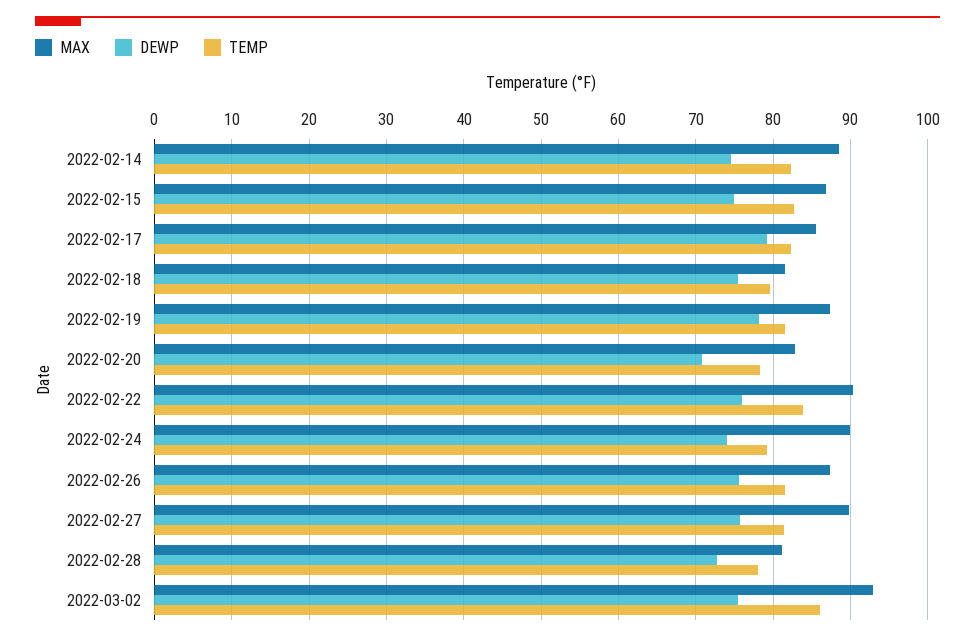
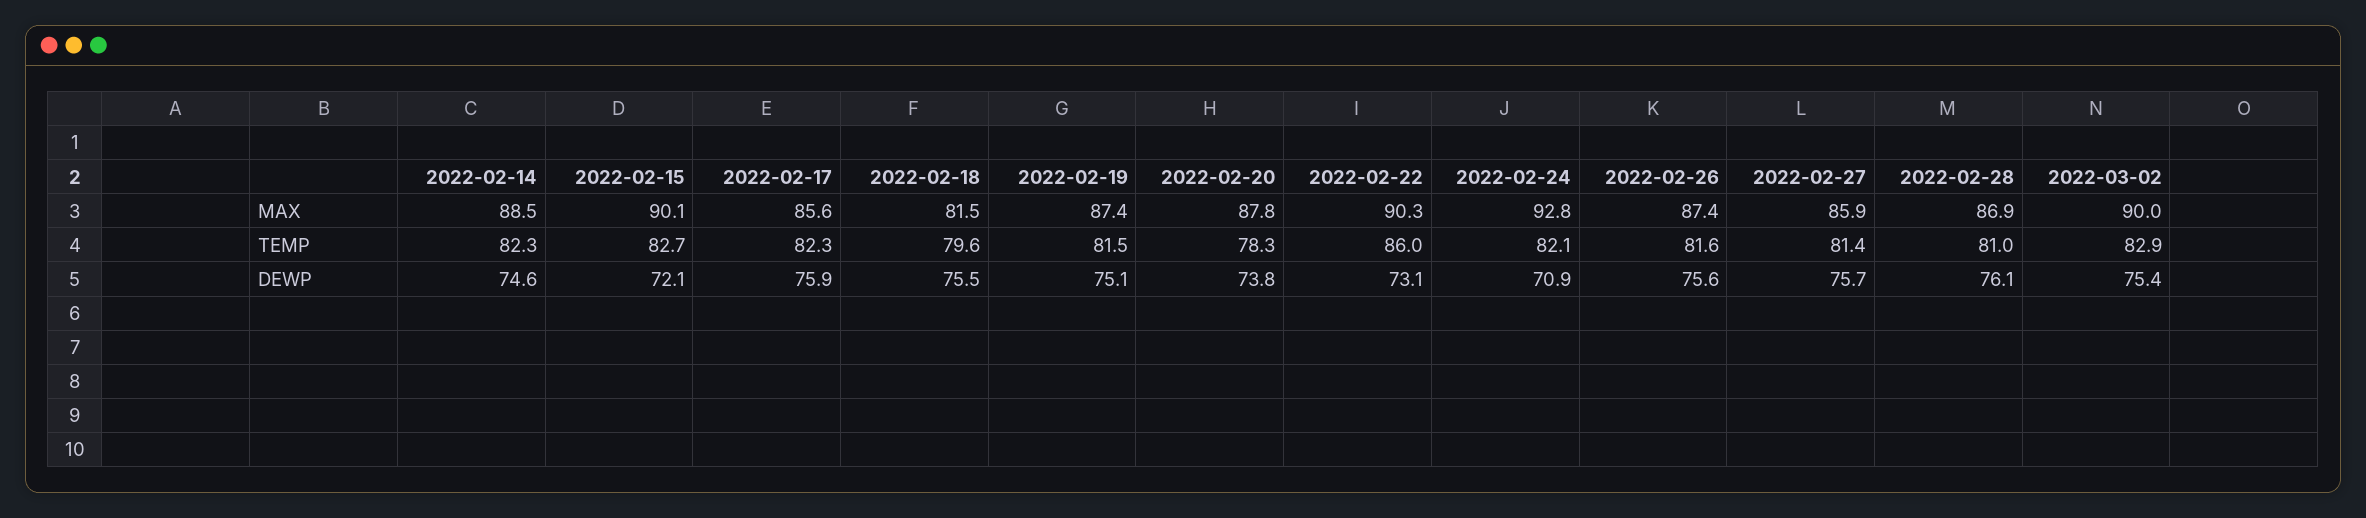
MAX, 2022-02-15: 87 -> 90.1
DEWP, 2022-02-15: 75 -> 72.1
DEWP, 2022-02-17: 79 -> 75.9
DEWP, 2022-02-19: 78 -> 75.1
MAX, 2022-02-20: 83 -> 87.8
DEWP, 2022-02-20: 71 -> 73.8
DEWP, 2022-02-22: 76 -> 73.1
TEMP, 2022-02-22: 84 -> 86
MAX, 2022-02-24: 90 -> 92.8
DEWP, 2022-02-24: 74 -> 70.9
TEMP, 2022-02-24: 79 -> 82.1
MAX, 2022-02-27: 90 -> 85.9
MAX, 2022-02-28: 81 -> 86.9
DEWP, 2022-02-28: 73 -> 76.1
TEMP, 2022-02-28: 78 -> 81
MAX, 2022-03-02: 93 -> 90
TEMP, 2022-03-02: 86 -> 82.9

